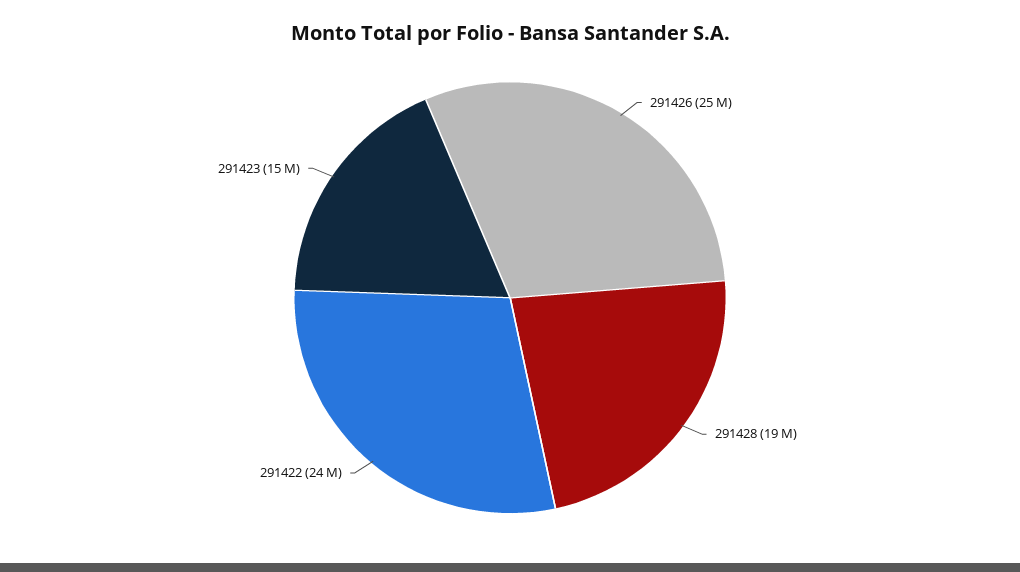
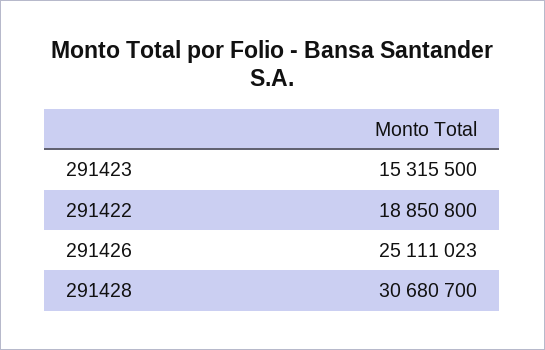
291428: 19000000 -> 30680700
291422: 24000000 -> 18850800

